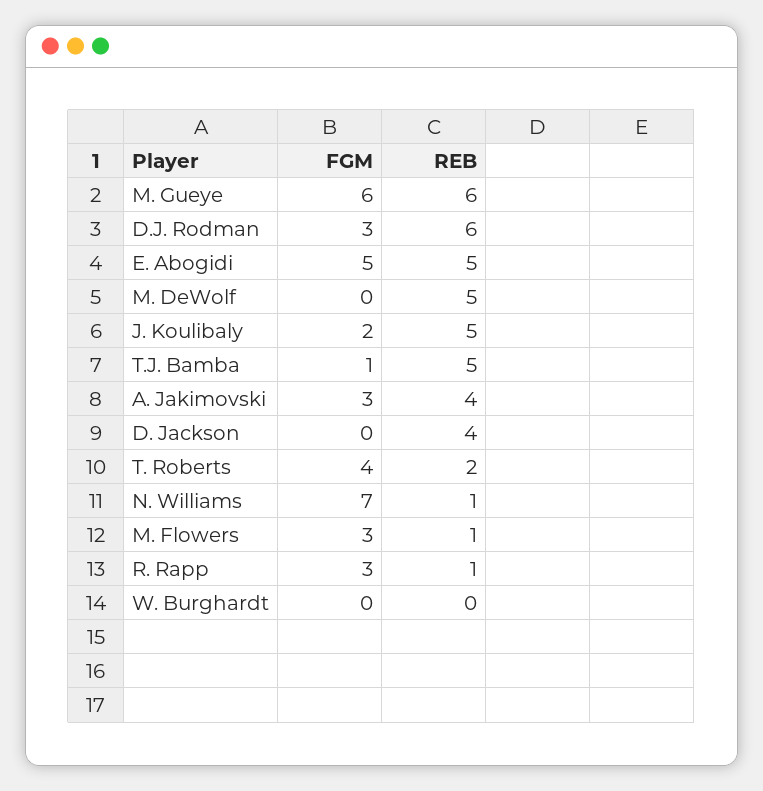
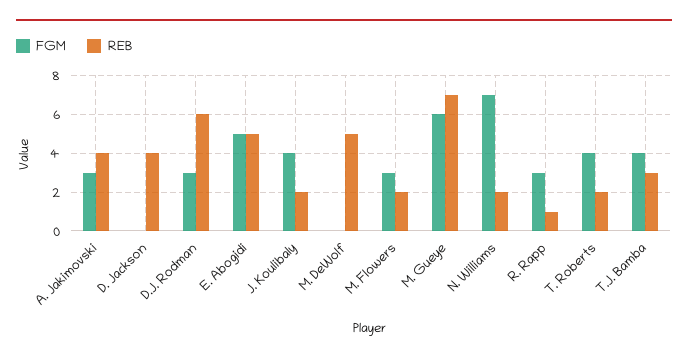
REB, M. Gueye: 6 -> 7
FGM, J. Koulibaly: 2 -> 4
REB, J. Koulibaly: 5 -> 2
FGM, T.J. Bamba: 1 -> 4
REB, T.J. Bamba: 5 -> 3
REB, N. Williams: 1 -> 2
REB, M. Flowers: 1 -> 2
FGM, W. Burghardt: 0 -> none
REB, W. Burghardt: 0 -> none

